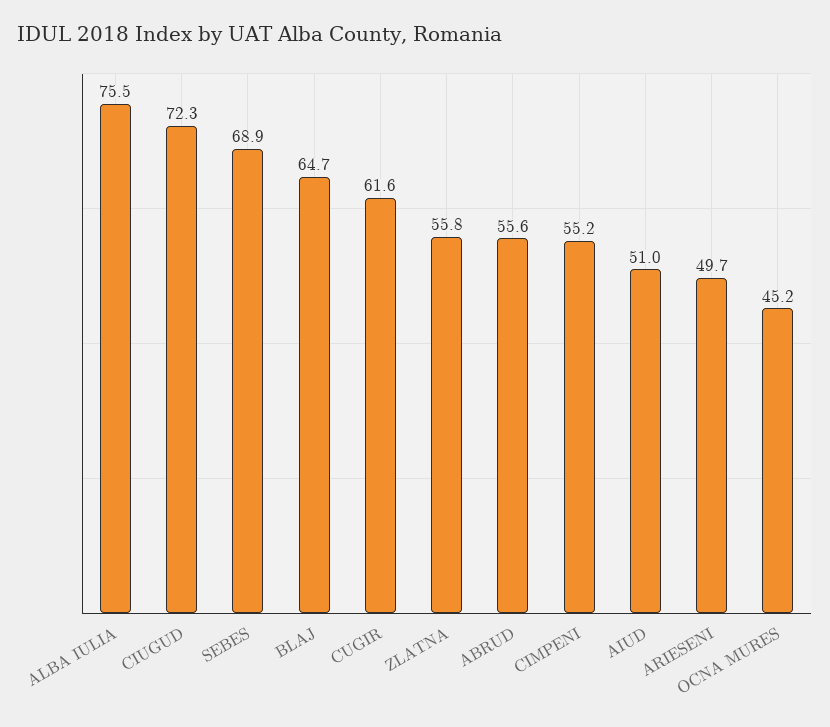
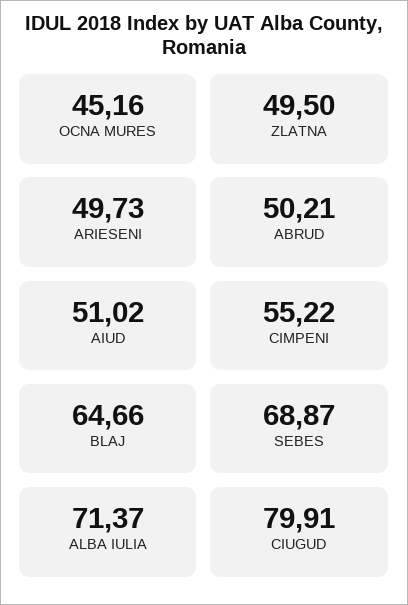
ALBA IULIA: 75.5 -> 71.37
CIUGUD: 72.3 -> 79.91
CUGIR: 61.6 -> none
ZLATNA: 55.8 -> 49.5
ABRUD: 55.6 -> 50.21

